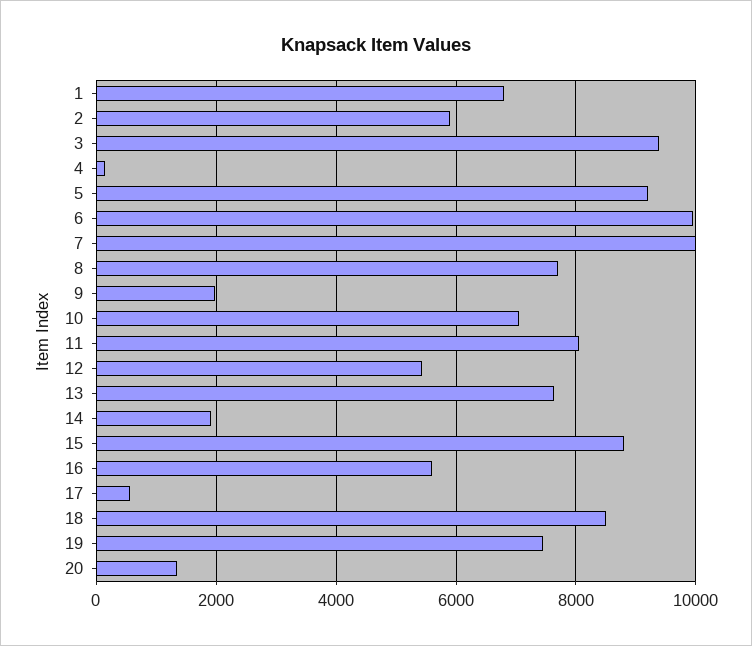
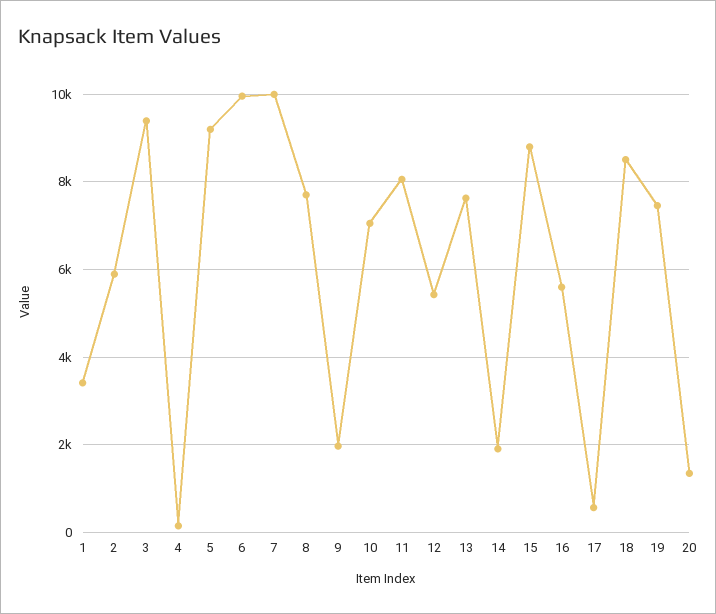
1: 6800 -> 3400

